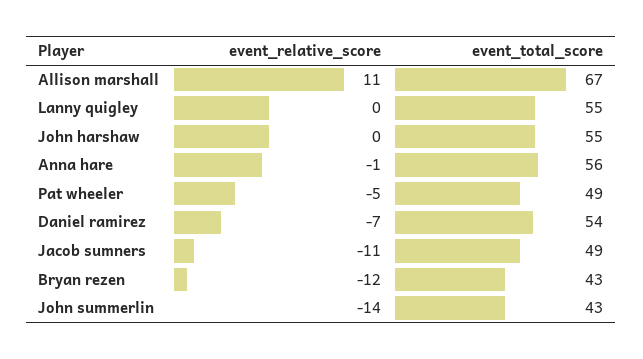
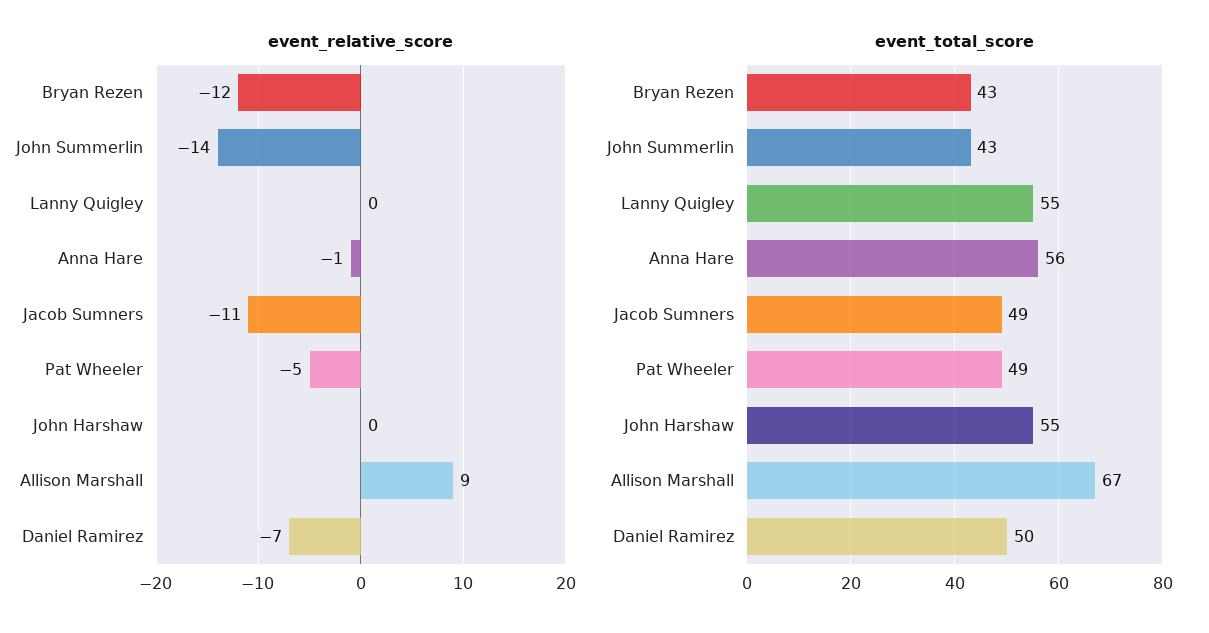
event_relative_score, Allison marshall: 11 -> 9
event_total_score, Daniel ramirez: 54 -> 50

